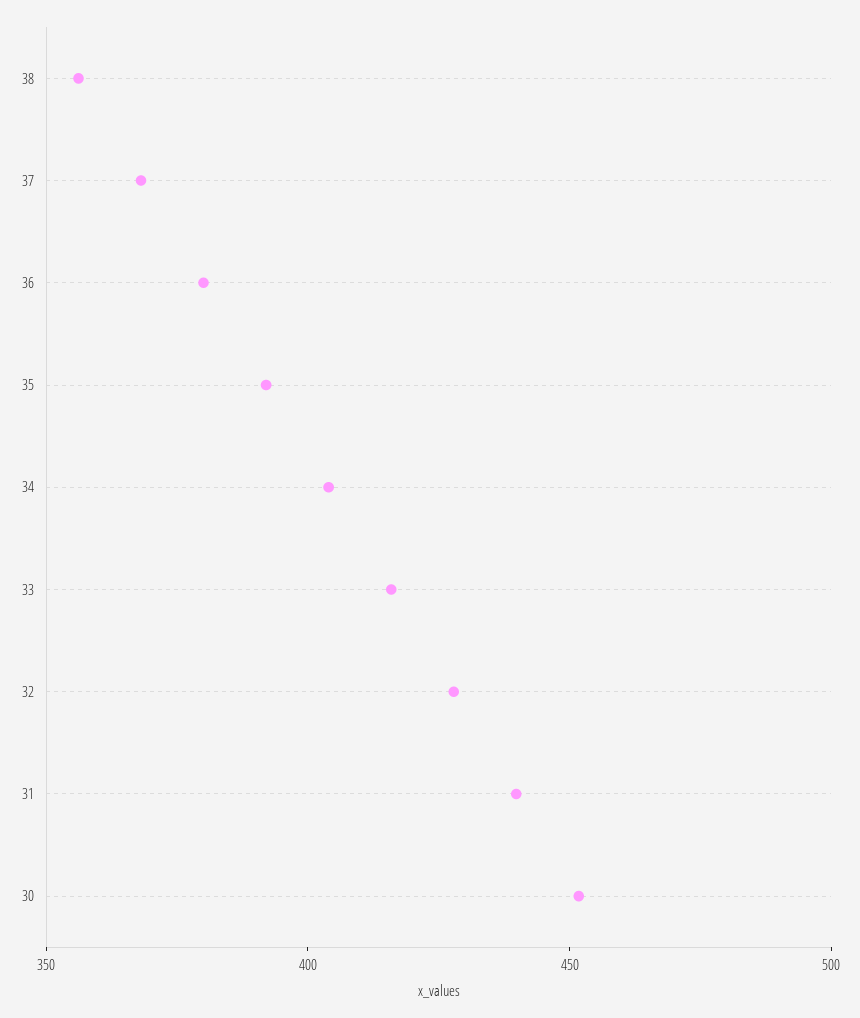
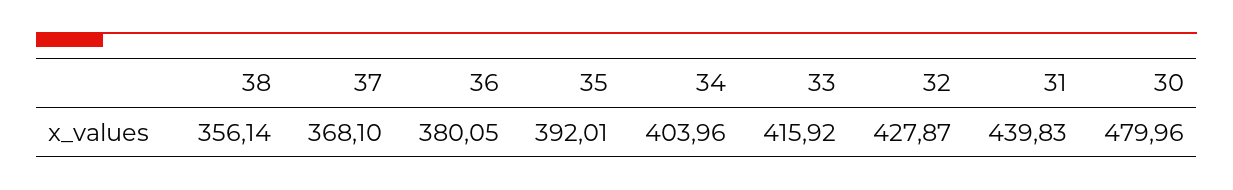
30: 450 -> 479.96

